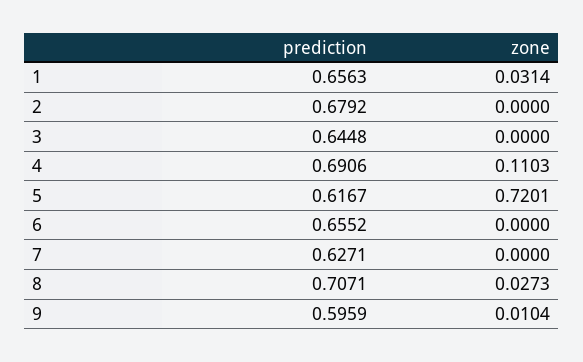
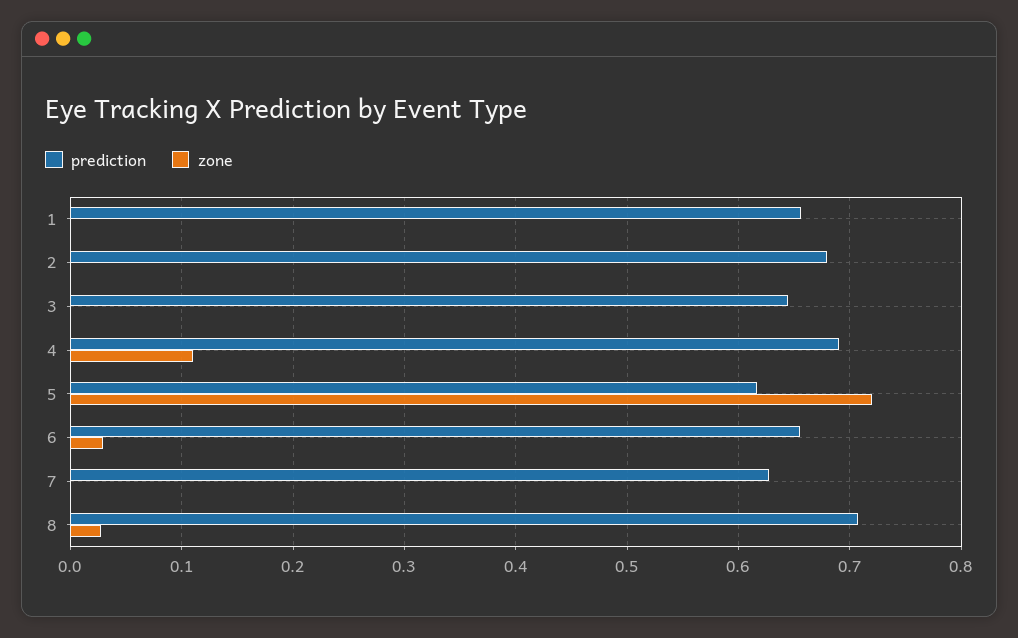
zone, 1: 0.0314 -> 0
zone, 6: 0 -> 0.03
prediction, 9: 0.5959 -> none
zone, 9: 0.0104 -> none

